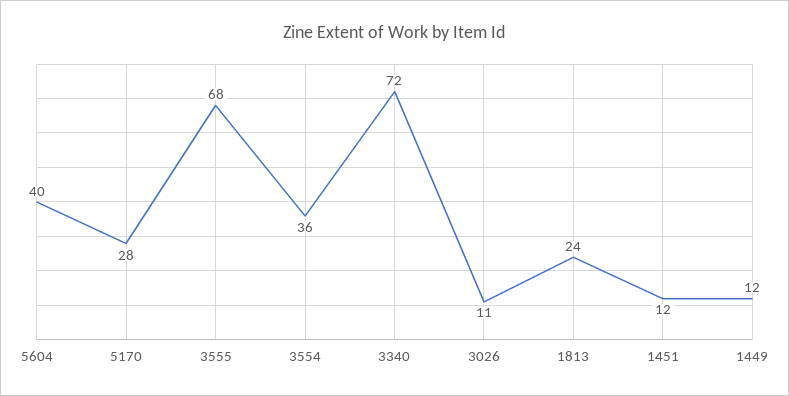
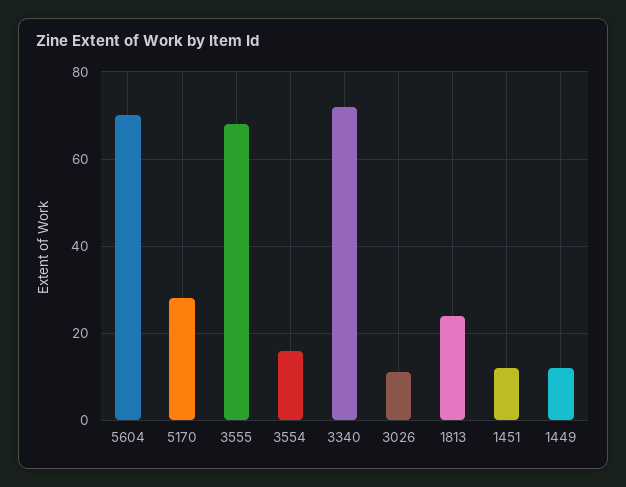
5604: 40 -> 70
3554: 36 -> 15

